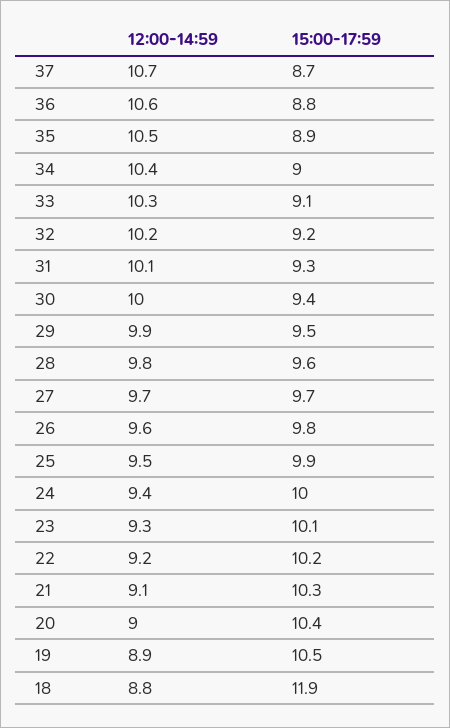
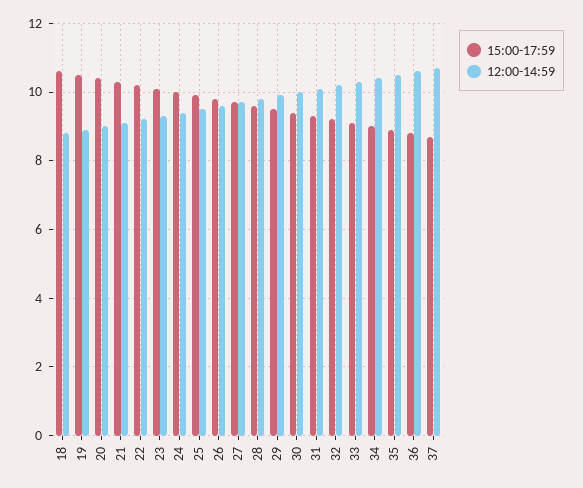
15:00-17:59, 18: 11.9 -> 10.5

